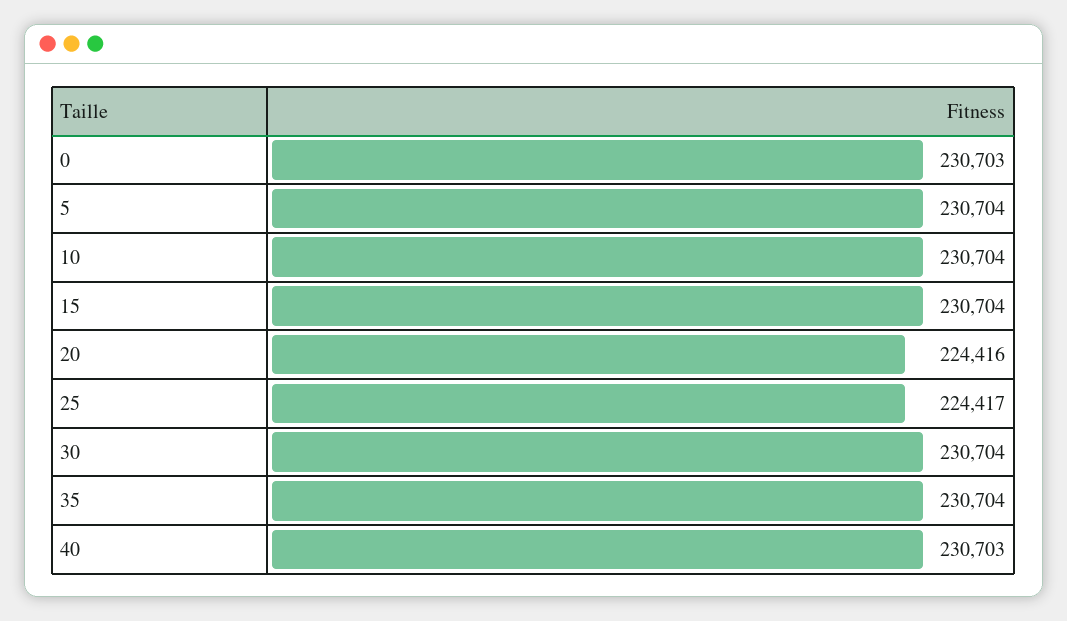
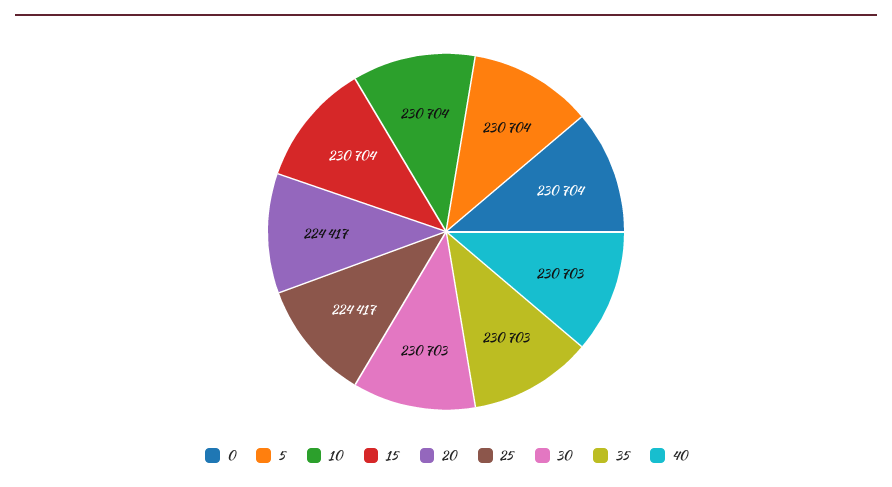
0: 230703 -> 230704
20: 224416 -> 224417
30: 230704 -> 230703
35: 230704 -> 230703

